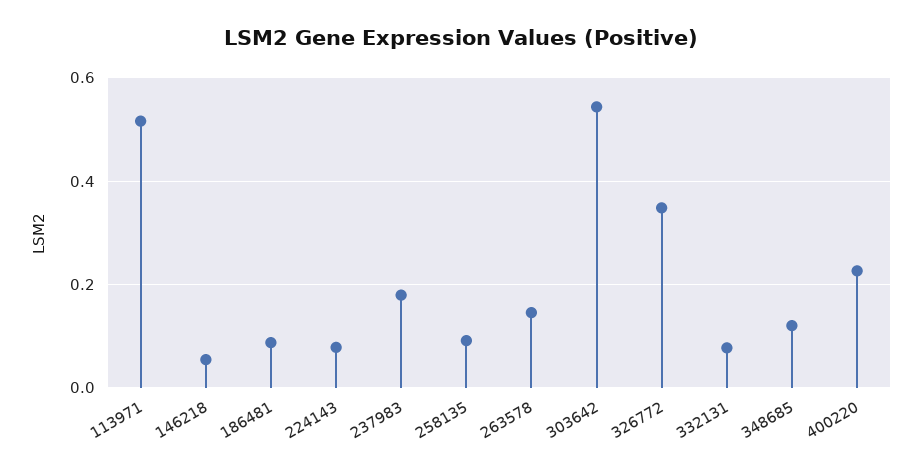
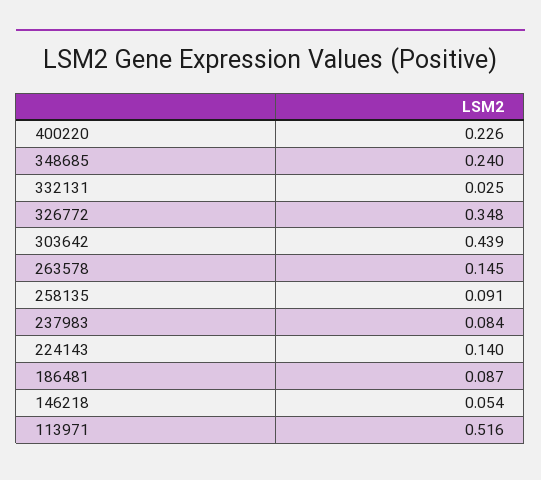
224143: 0.08 -> 0.14
237983: 0.18 -> 0.084
303642: 0.54 -> 0.439
332131: 0.08 -> 0.025
348685: 0.12 -> 0.24

